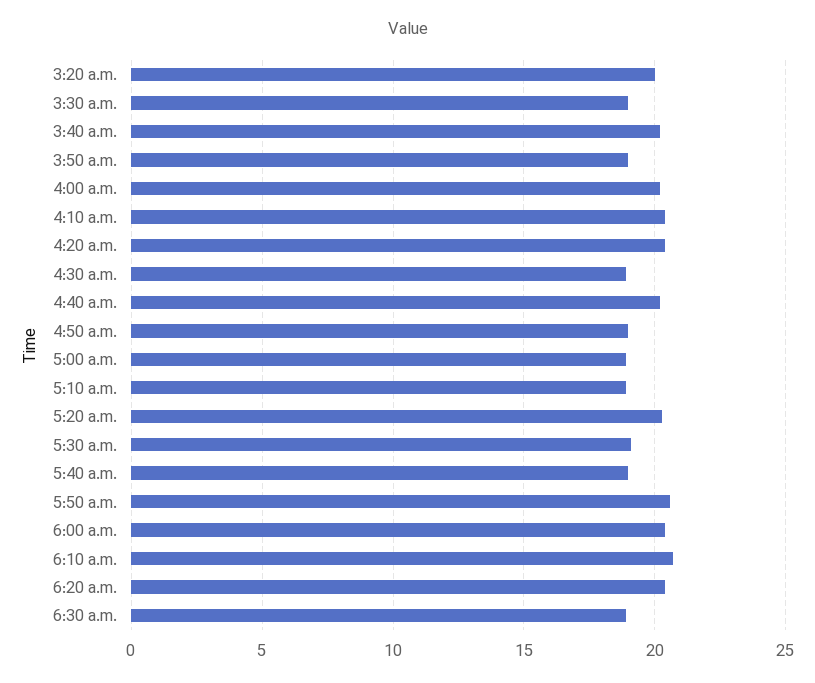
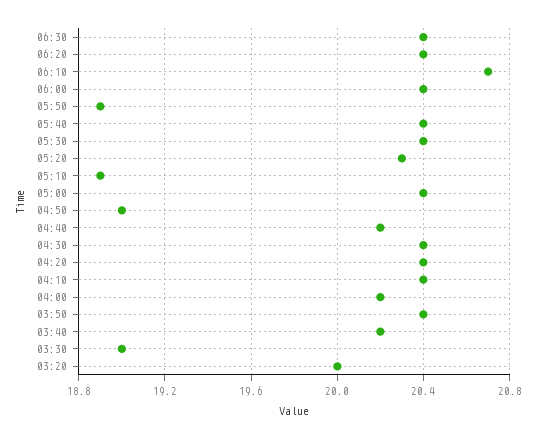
3:50 a.m.: 19 -> 20.4
4:30 a.m.: 19 -> 20.4
5:00 a.m.: 19 -> 20.4
5:30 a.m.: 19 -> 20.4
5:40 a.m.: 19 -> 20.4
5:50 a.m.: 20.5 -> 18.9
6:30 a.m.: 19 -> 20.4

